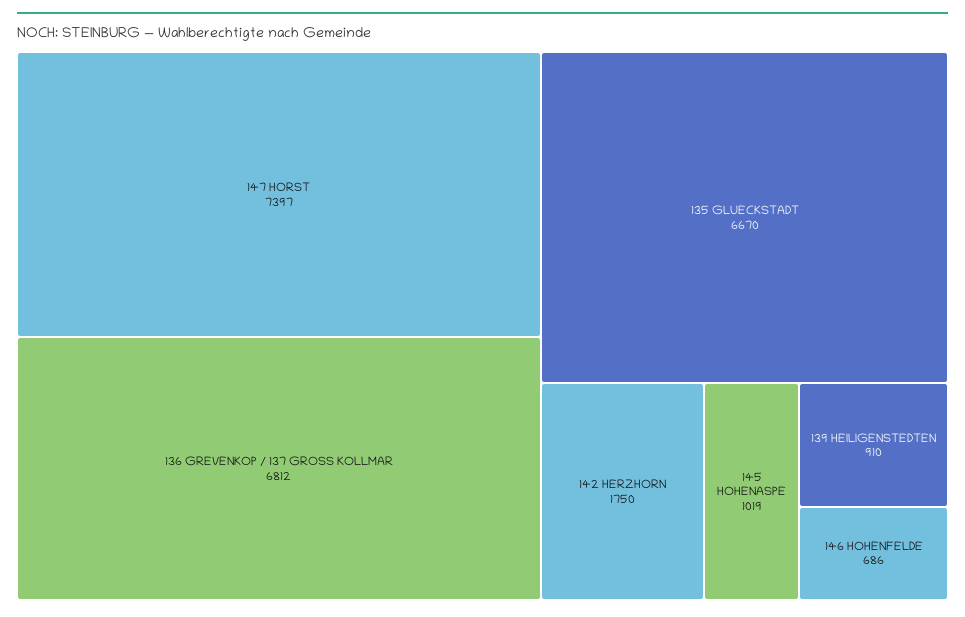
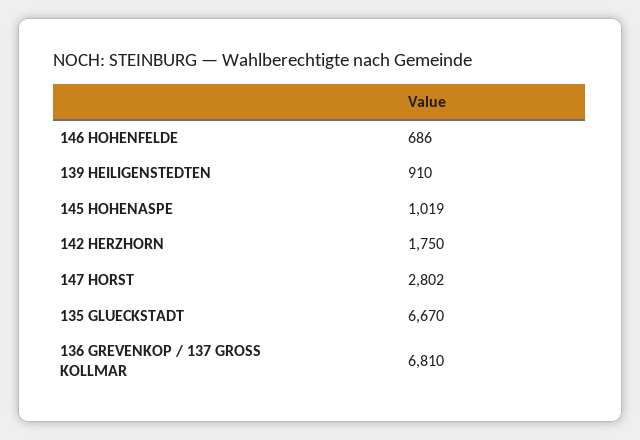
147 HORST: 7397 -> 2802
136 GREVENKOP / 137 GROSS KOLLMAR: 6812 -> 6810

